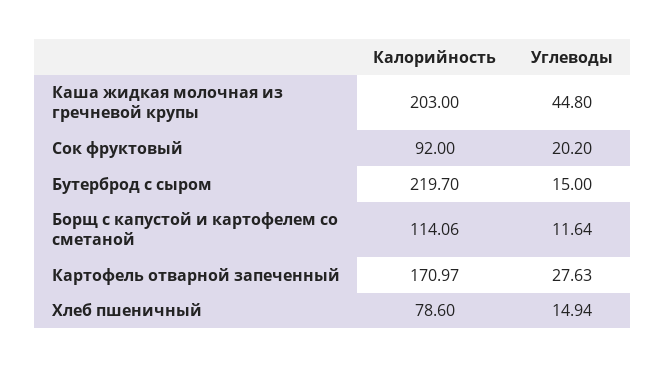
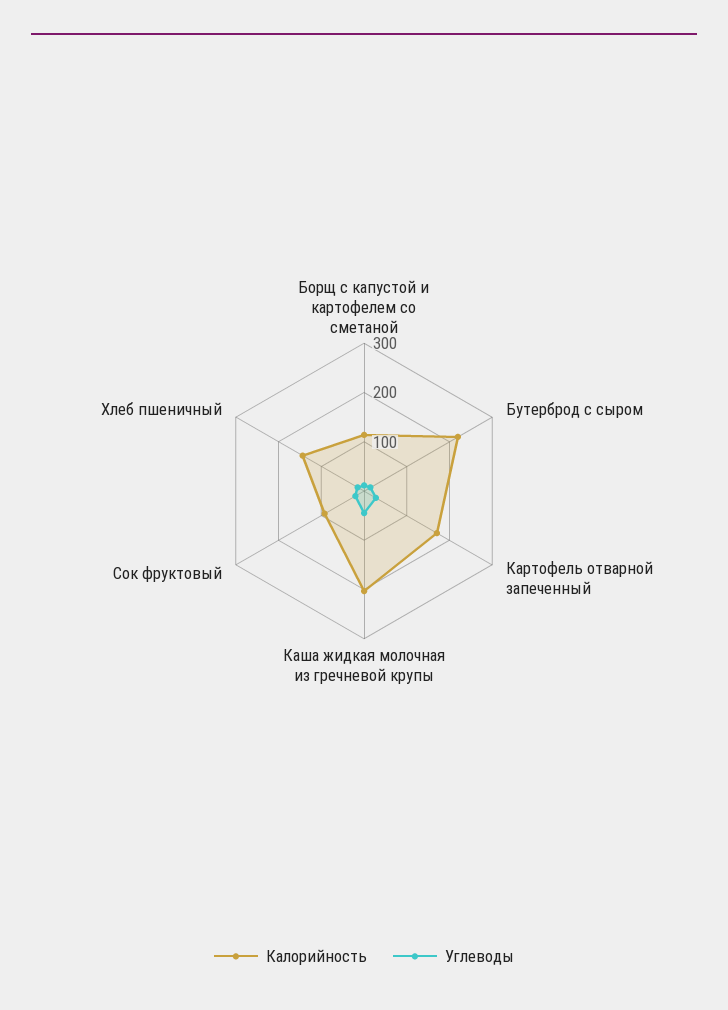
Калорийность, Хлеб пшеничный: 78.6 -> 140

